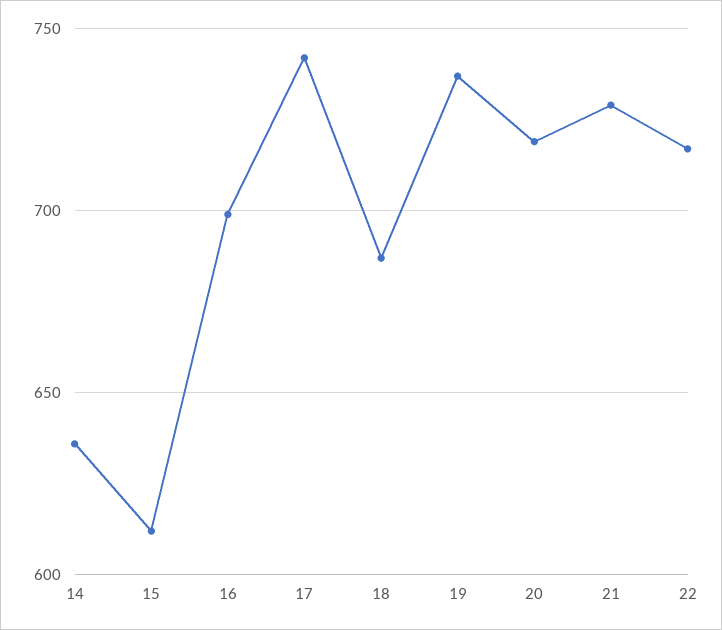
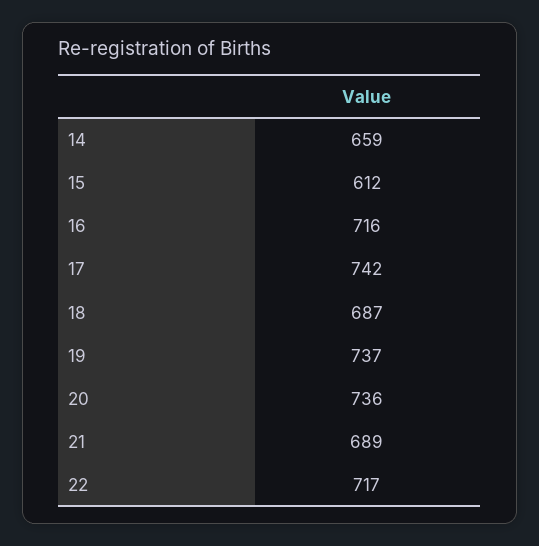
14: 635 -> 659
16: 700 -> 716
20: 720 -> 736
21: 730 -> 689

